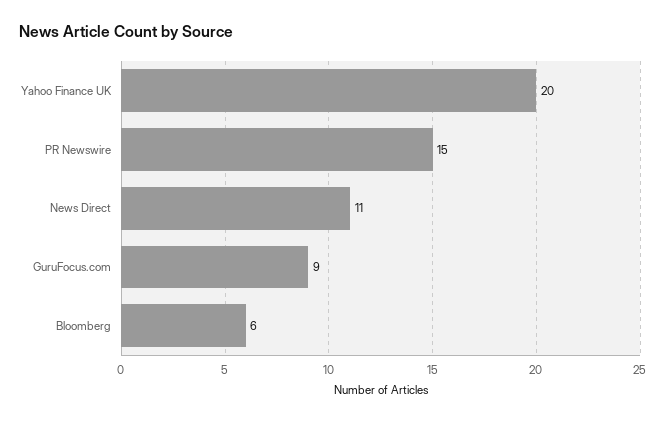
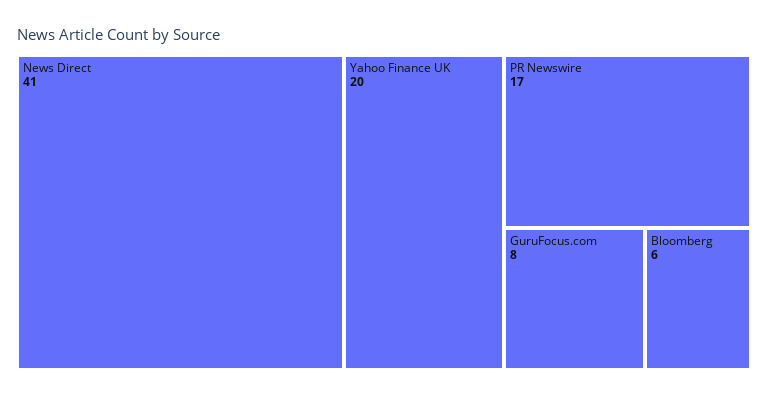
PR Newswire: 15 -> 17
News Direct: 11 -> 41
GuruFocus.com: 9 -> 8

